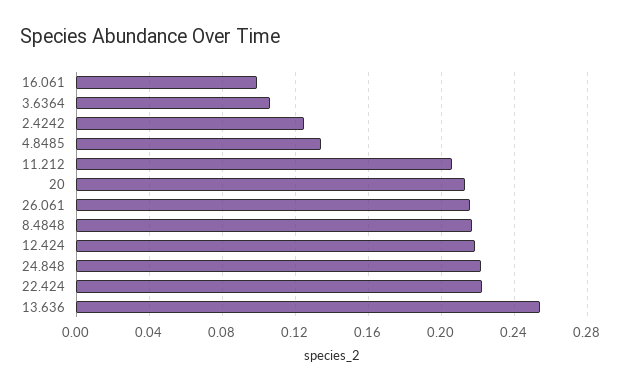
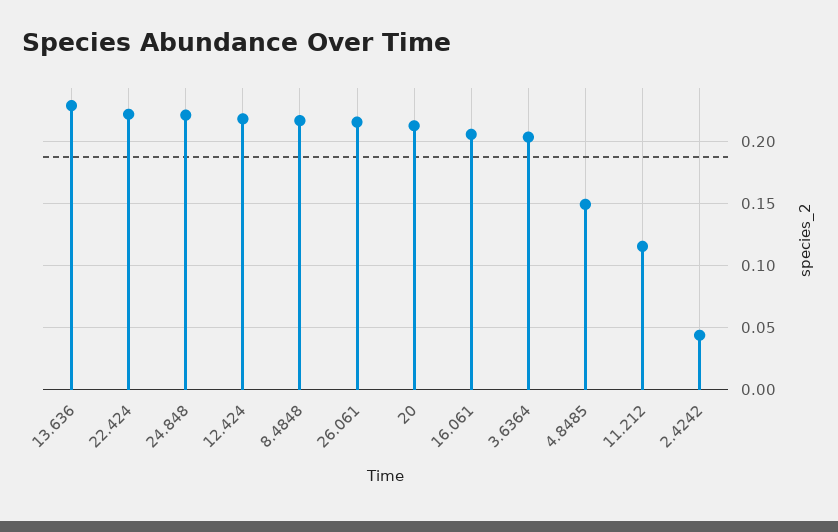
16.061: 0.1 -> 0.205
3.6364: 0.105 -> 0.205
2.4242: 0.125 -> 0.045
4.8485: 0.135 -> 0.15
11.212: 0.205 -> 0.115
13.636: 0.255 -> 0.23

